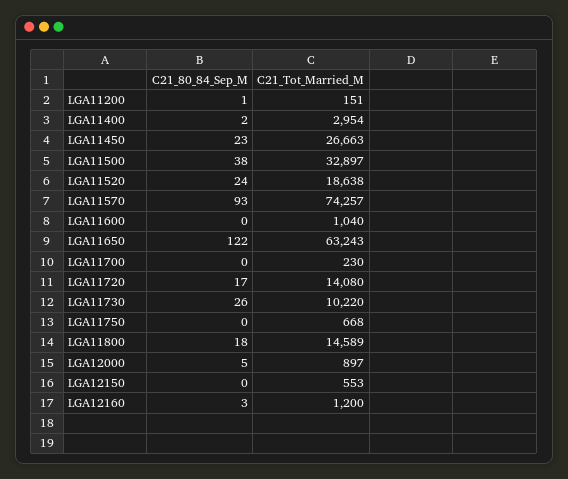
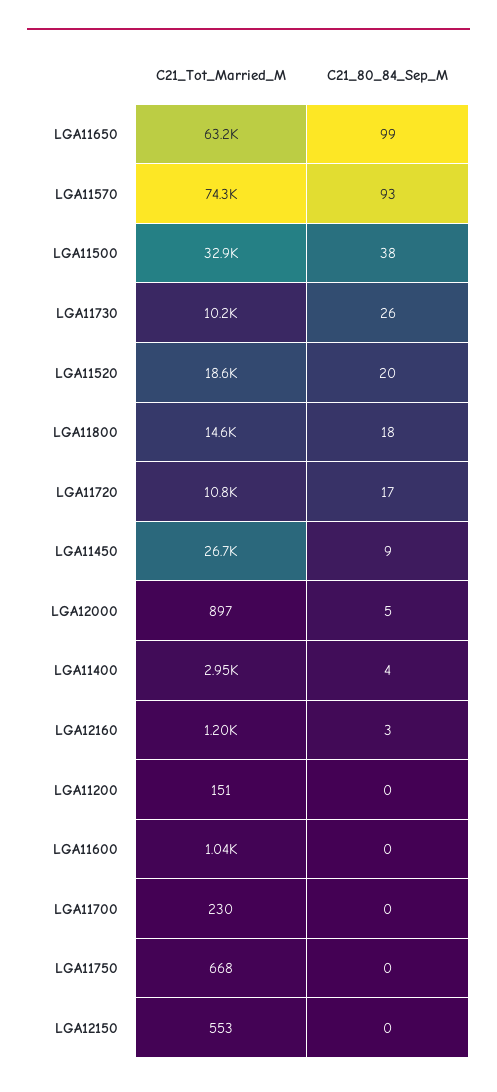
C21_80_84_Sep_M, LGA11200: 1 -> 0
C21_80_84_Sep_M, LGA11400: 2 -> 4
C21_80_84_Sep_M, LGA11450: 23 -> 9
C21_80_84_Sep_M, LGA11520: 24 -> 20
C21_80_84_Sep_M, LGA11650: 122 -> 99
C21_Tot_Married_M, LGA11720: 14080 -> 10800

